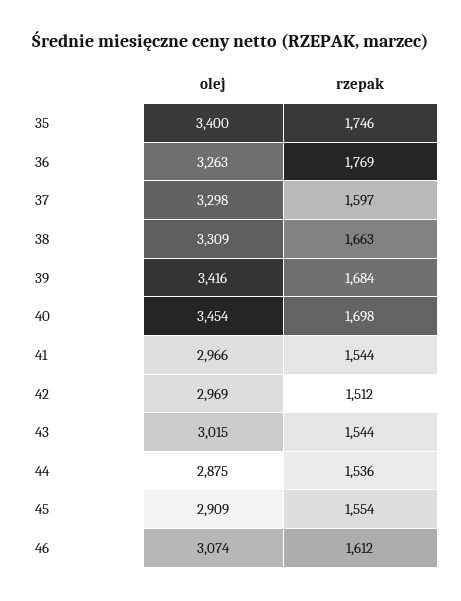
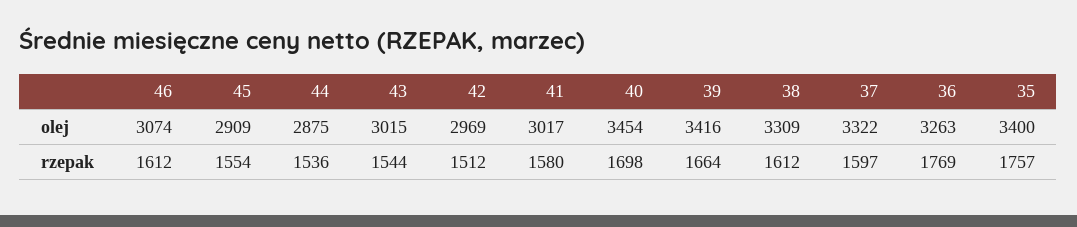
rzepak, 35: 1746 -> 1757
olej, 37: 3298 -> 3322
rzepak, 38: 1663 -> 1612
rzepak, 39: 1684 -> 1664
olej, 41: 2966 -> 3017
rzepak, 41: 1544 -> 1580

